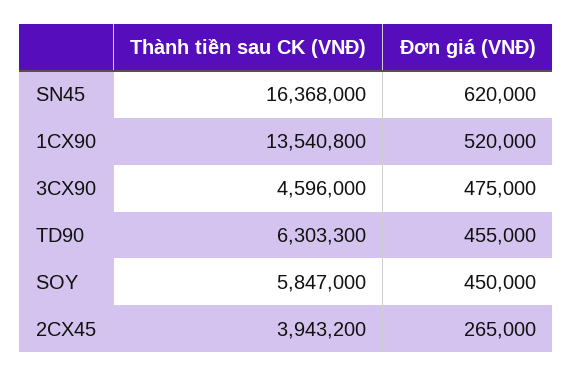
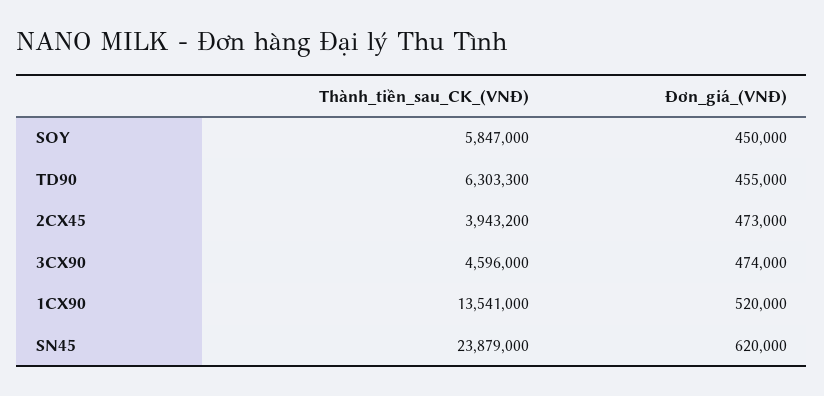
Thành tiền sau CK (VNĐ), SN45: 16368000 -> 23879000
Thành tiền sau CK (VNĐ), 1CX90: 13540800 -> 13541000
Đơn giá (VNĐ), 3CX90: 475000 -> 474000
Đơn giá (VNĐ), 2CX45: 265000 -> 473000

